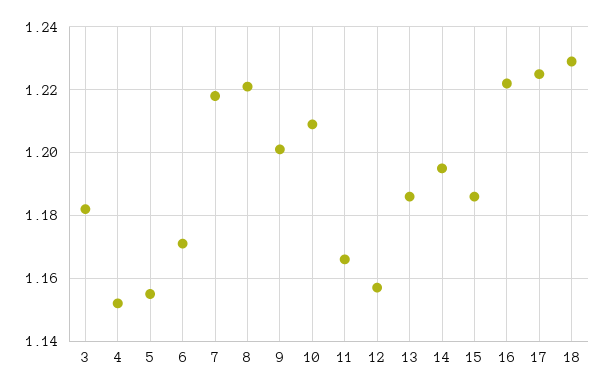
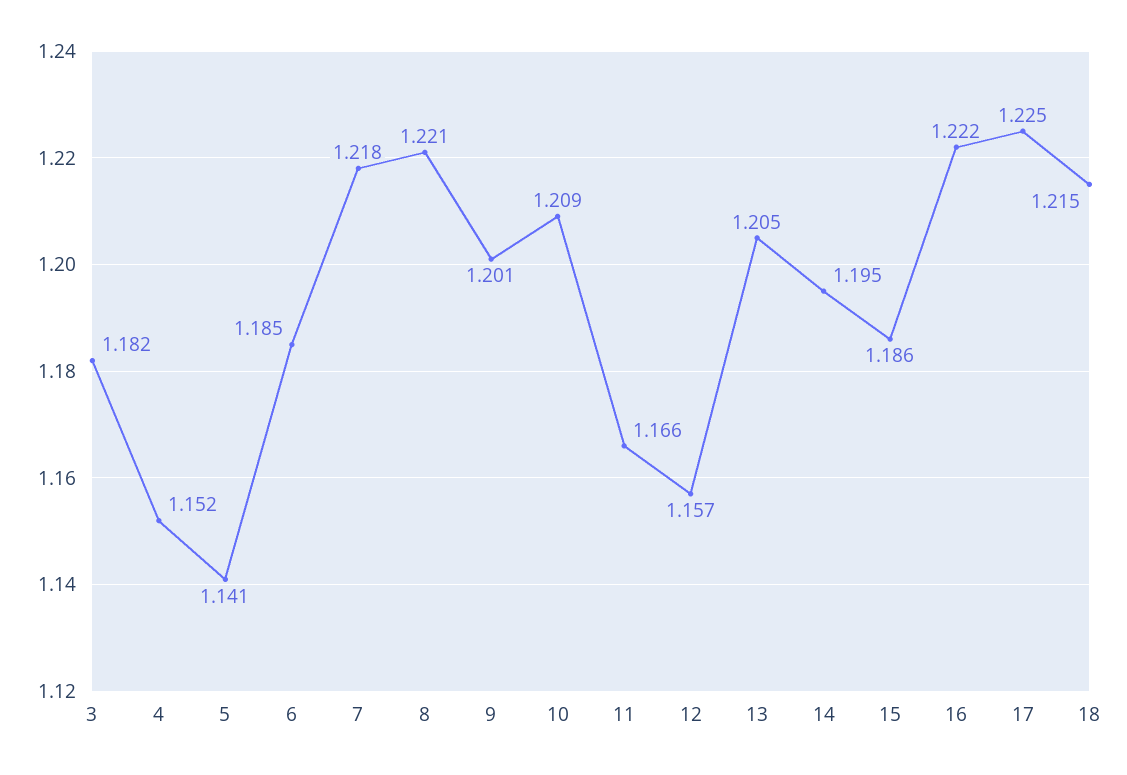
5: 1.155 -> 1.141
6: 1.17 -> 1.185
13: 1.185 -> 1.205
18: 1.23 -> 1.215

